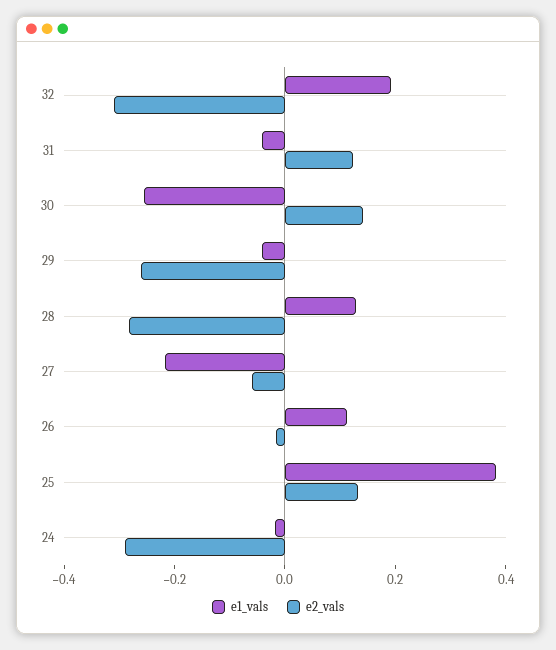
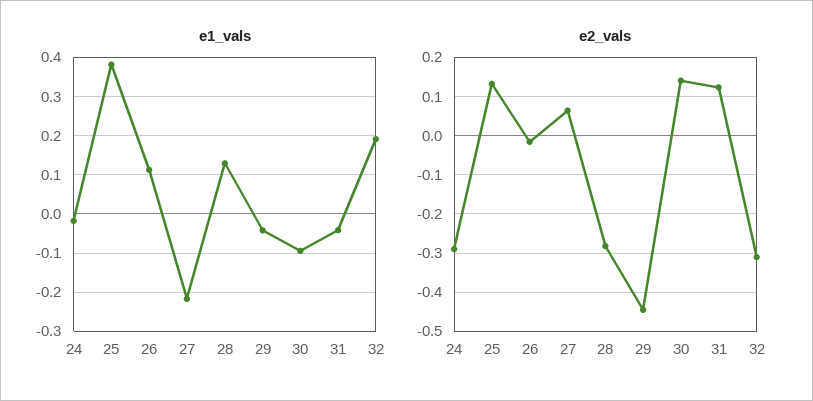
e1_vals, 30: -0.25 -> -0.1
e2_vals, 29: -0.25 -> -0.44
e2_vals, 27: -0.05 -> 0.06

